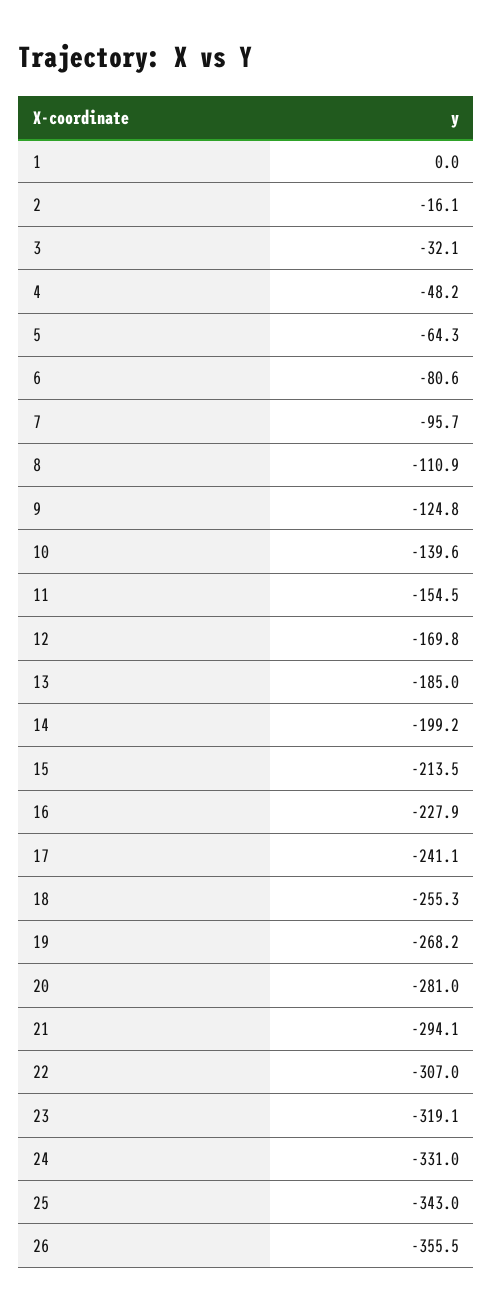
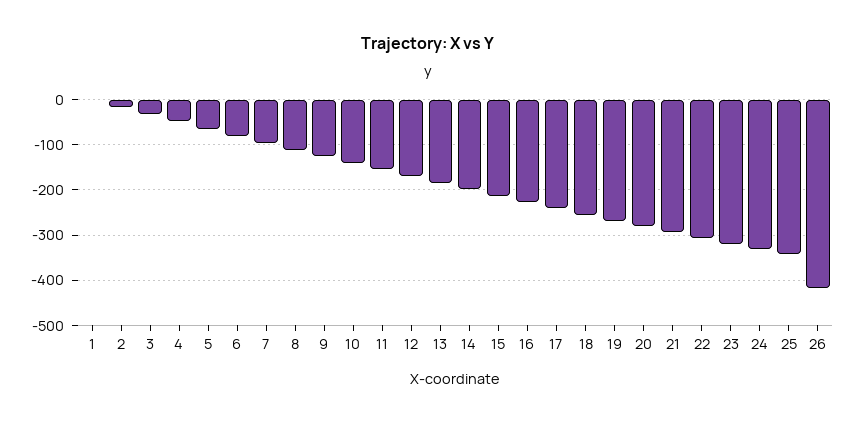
26: -355.5 -> -420

